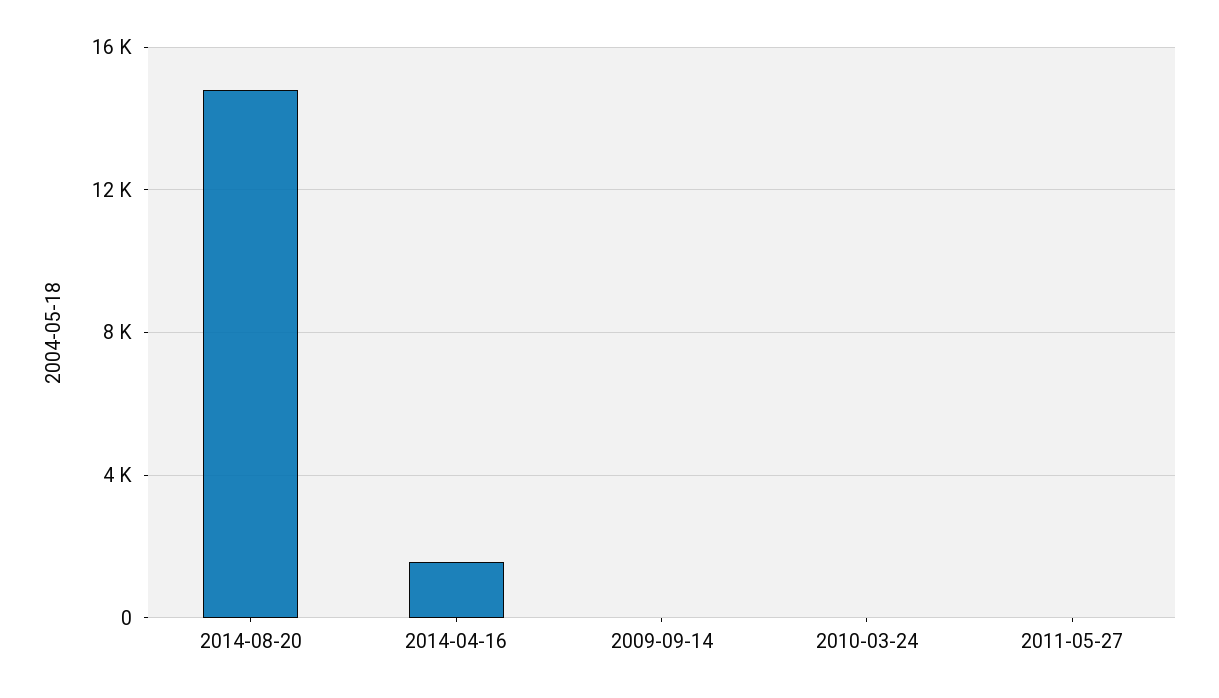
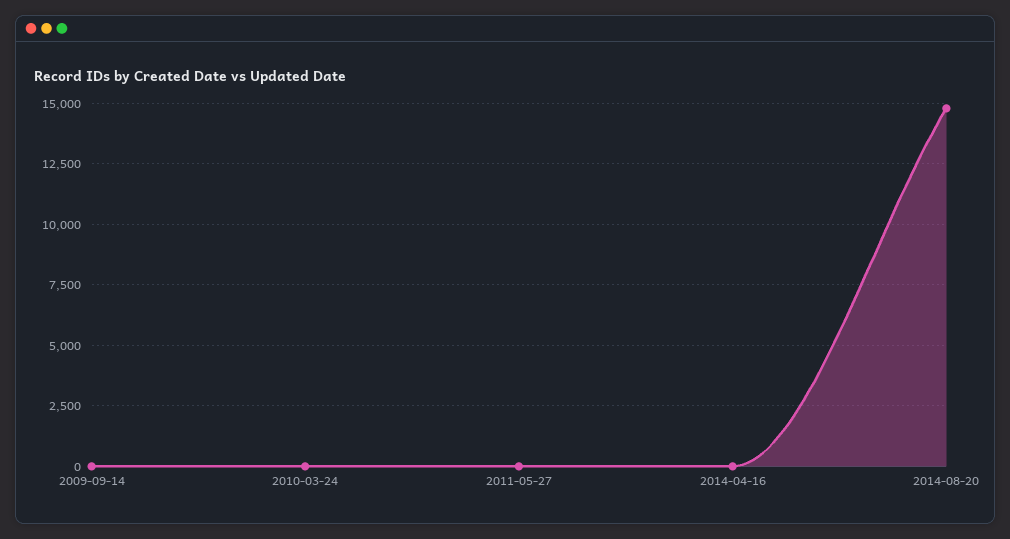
2014-04-16: 1500 -> 0

